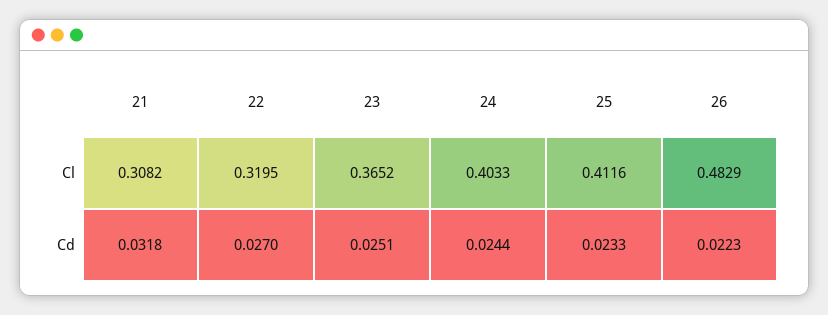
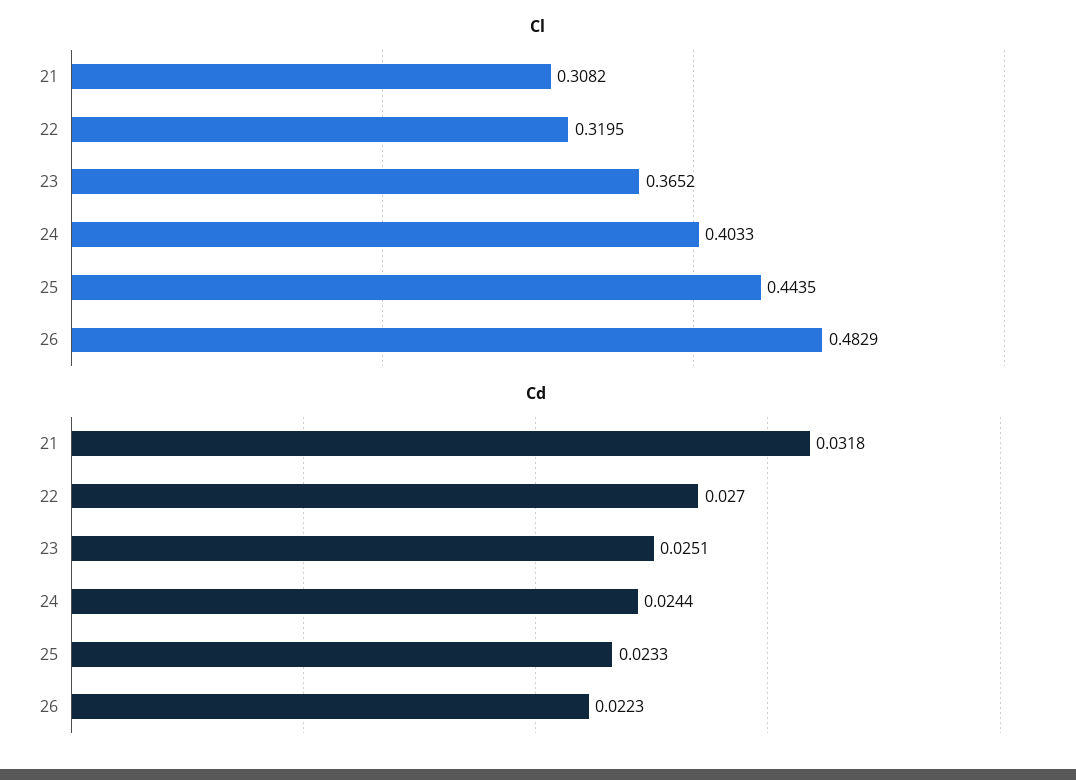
Cl, 25: 0.4116 -> 0.4435

